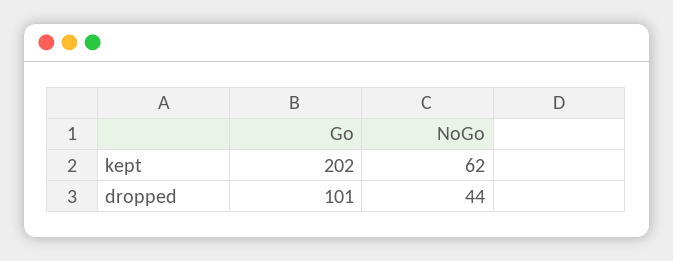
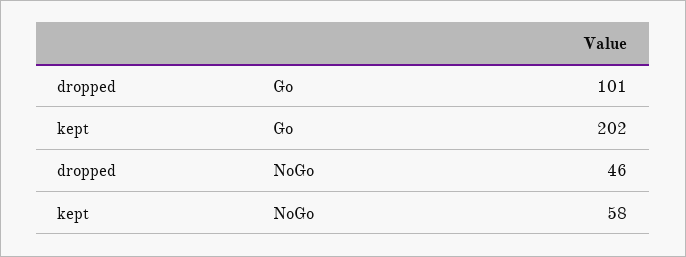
NoGo, kept: 62 -> 58
NoGo, dropped: 44 -> 46

